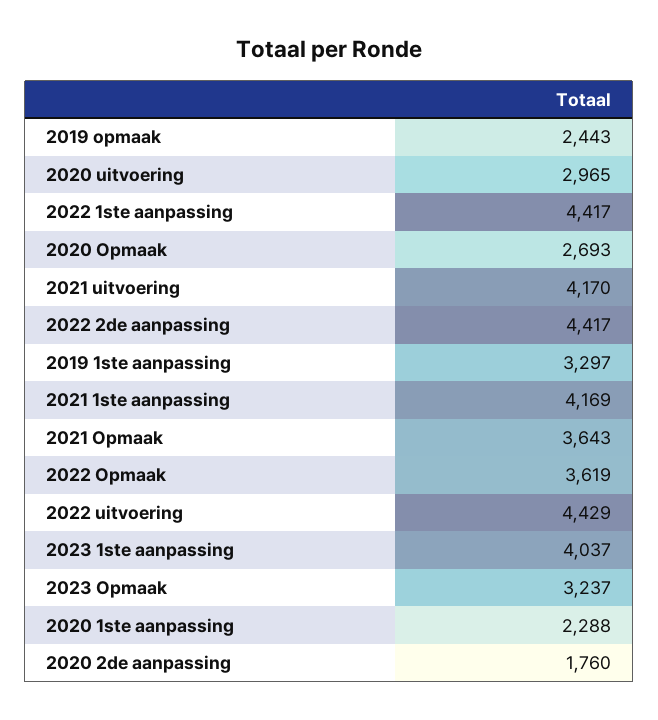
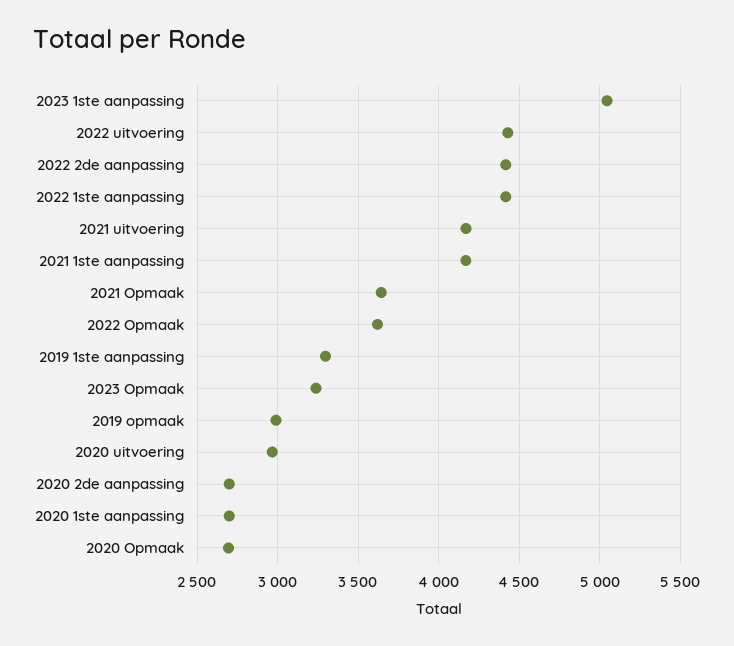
2019 opmaak: 2443 -> 3000
2023 1ste aanpassing: 4037 -> 5050
2020 1ste aanpassing: 2288 -> 2700
2020 2de aanpassing: 1760 -> 2700

